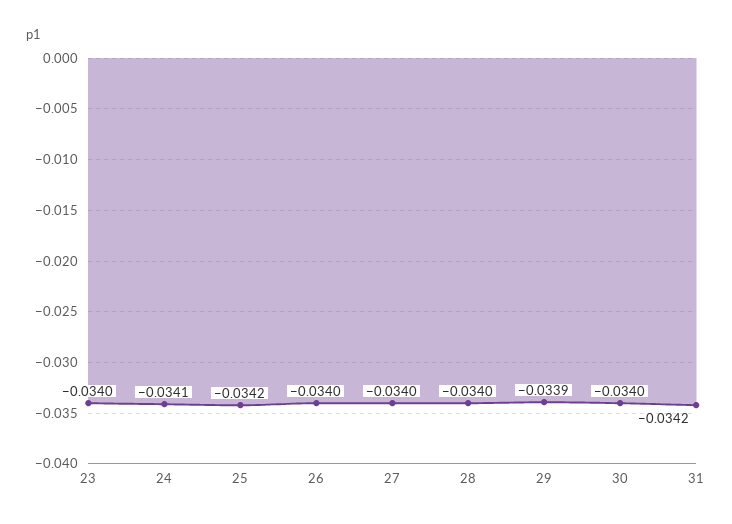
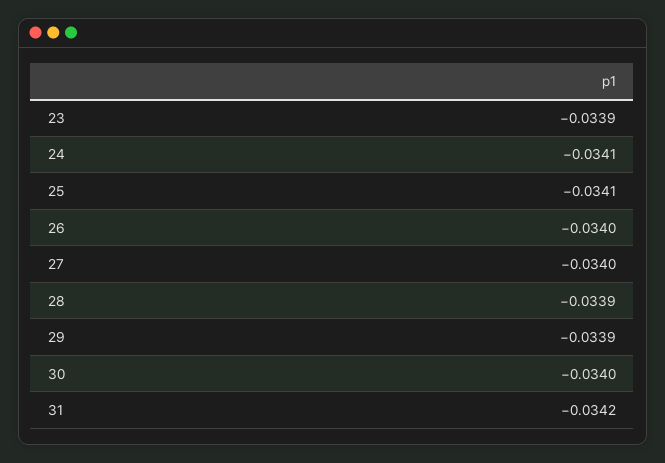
23: -0.034 -> -0.0339
25: -0.0342 -> -0.0341
28: -0.034 -> -0.0339

